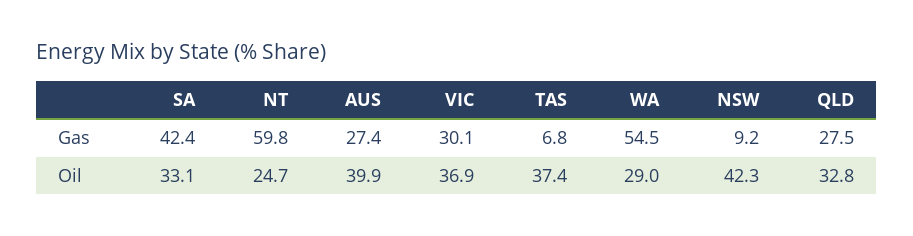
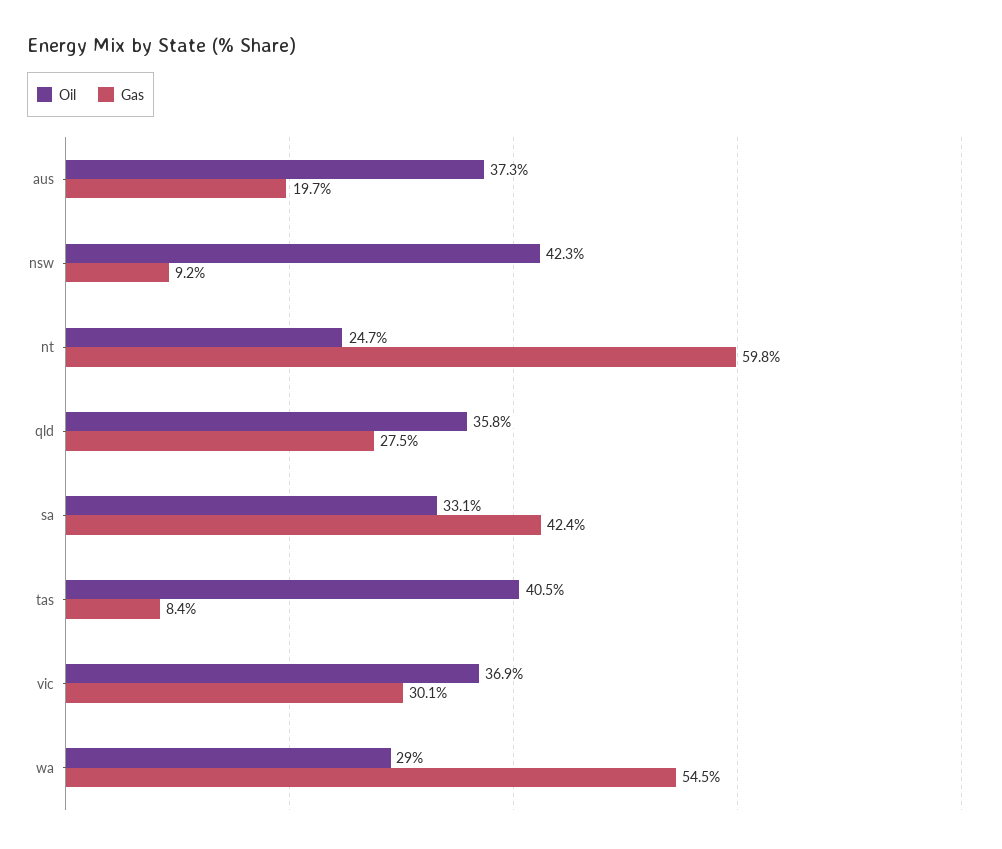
Gas, AUS: 27.4 -> 19.7
Gas, TAS: 6.8 -> 8.4
Oil, AUS: 39.9 -> 37.3
Oil, TAS: 37.4 -> 40.5
Oil, QLD: 32.8 -> 35.8

